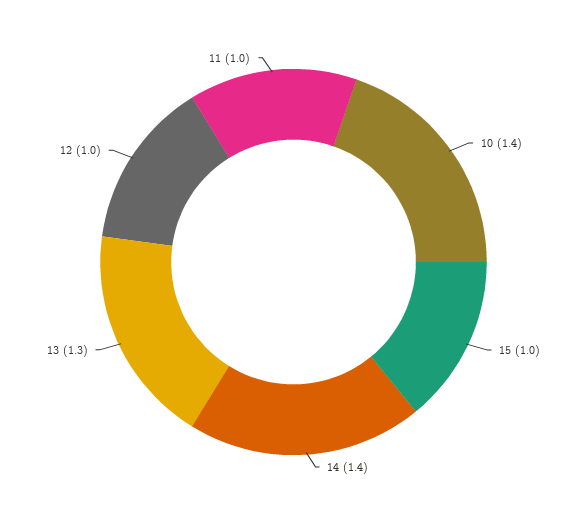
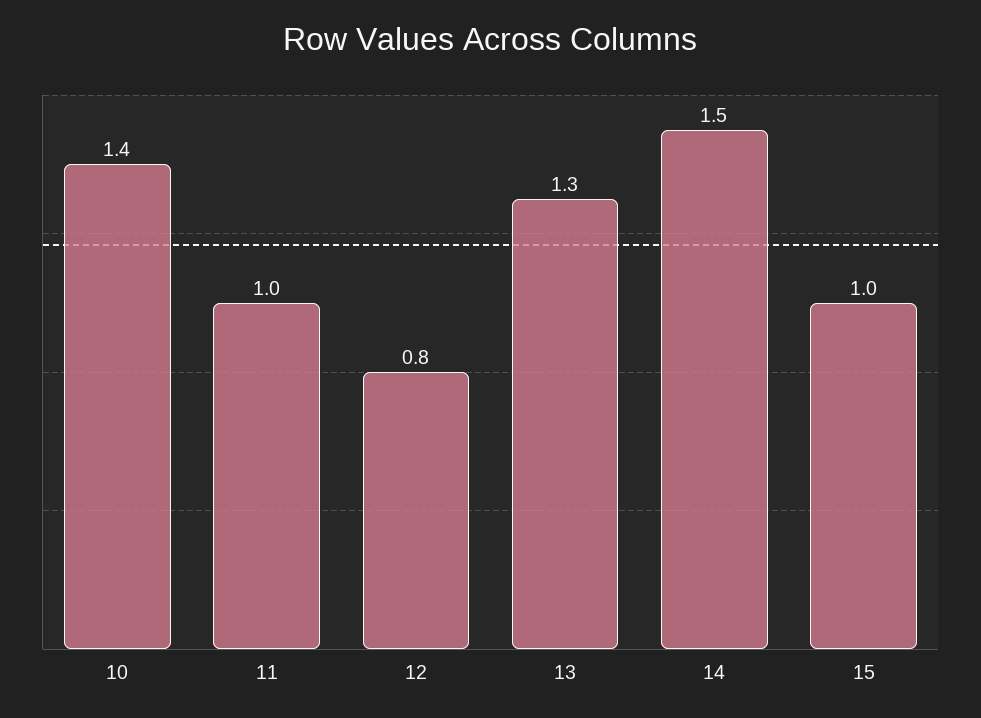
14: 1.4 -> 1.5
12: 1 -> 0.8

